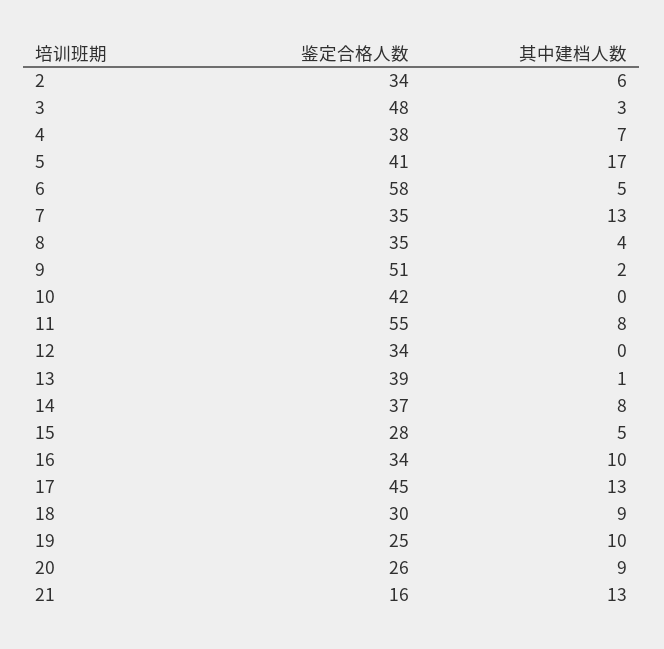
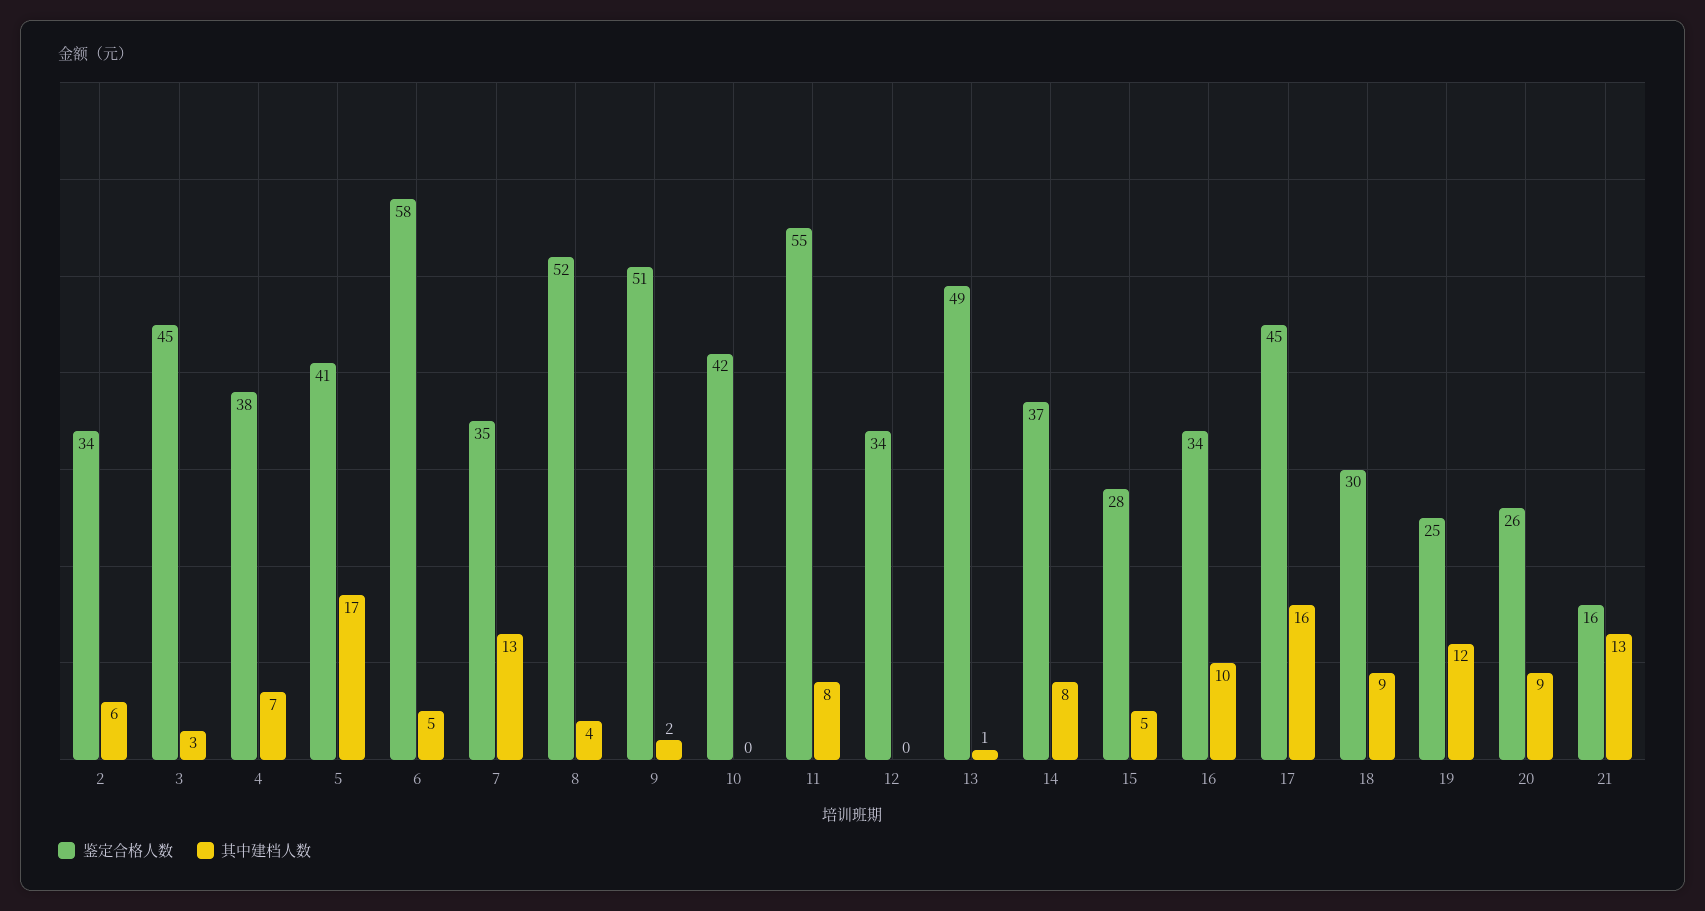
鉴定合格人数, 3: 48 -> 45
鉴定合格人数, 8: 35 -> 52
鉴定合格人数, 13: 39 -> 49
其中建档人数, 17: 13 -> 16
其中建档人数, 19: 10 -> 12

